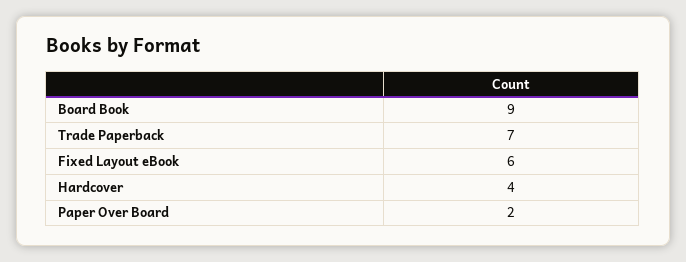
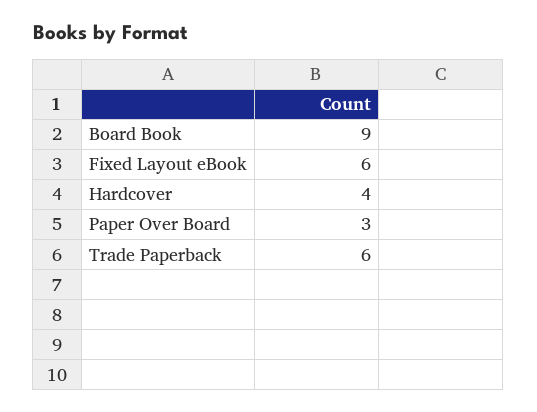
Trade Paperback: 7 -> 6
Paper Over Board: 2 -> 3

